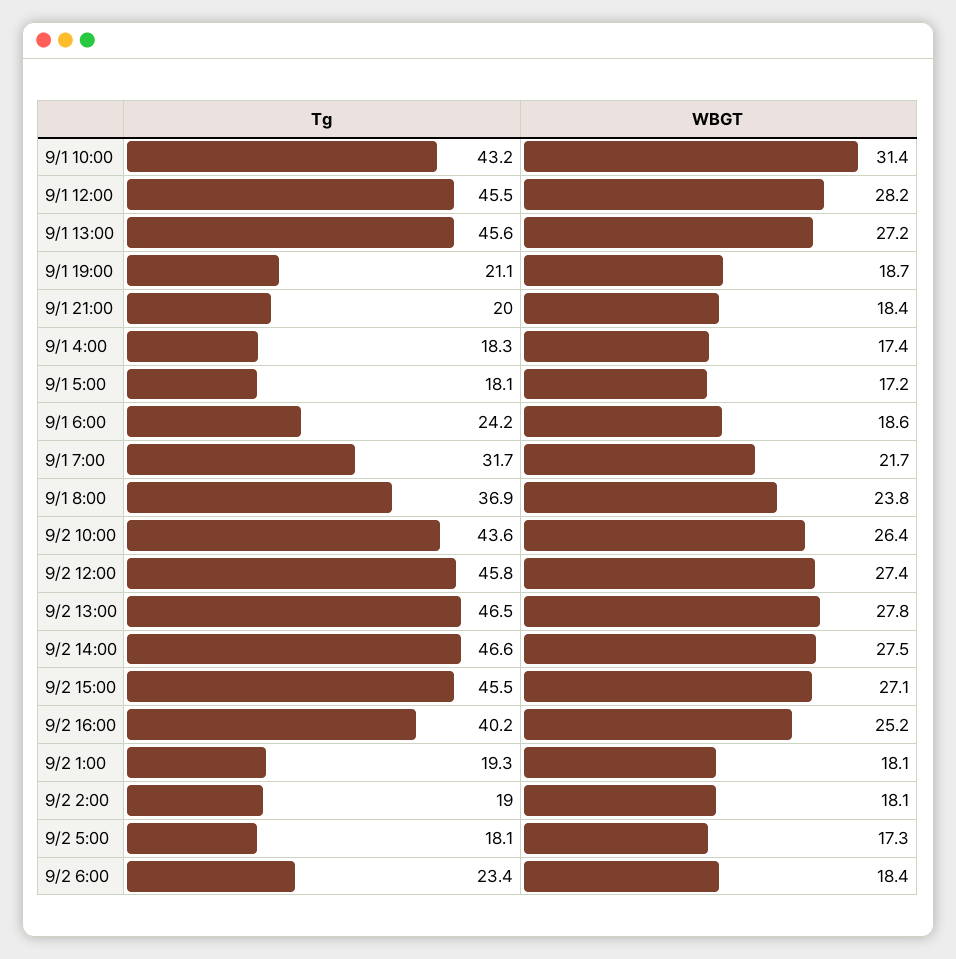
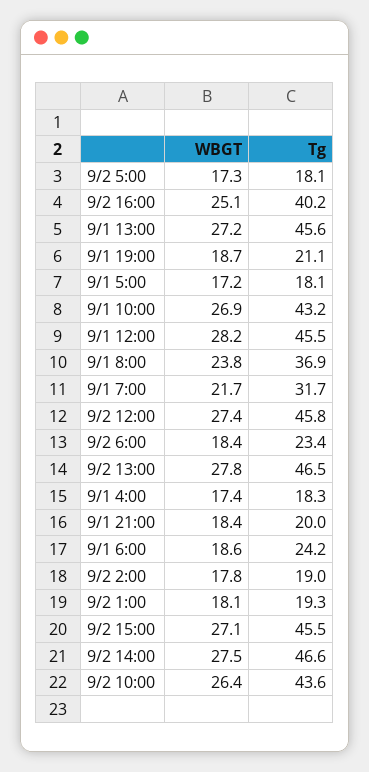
WBGT, 9/1 10:00: 31.4 -> 26.9
WBGT, 9/2 16:00: 25.2 -> 25.1
WBGT, 9/2 2:00: 18.1 -> 17.8

